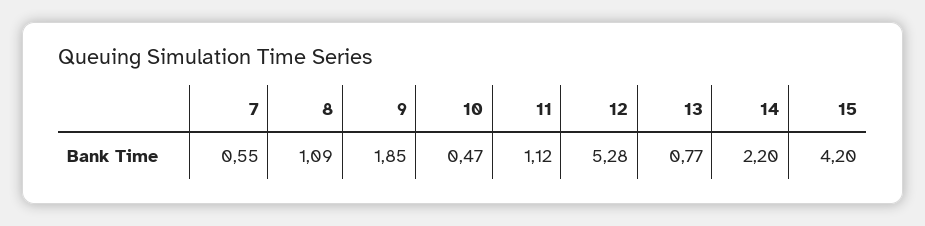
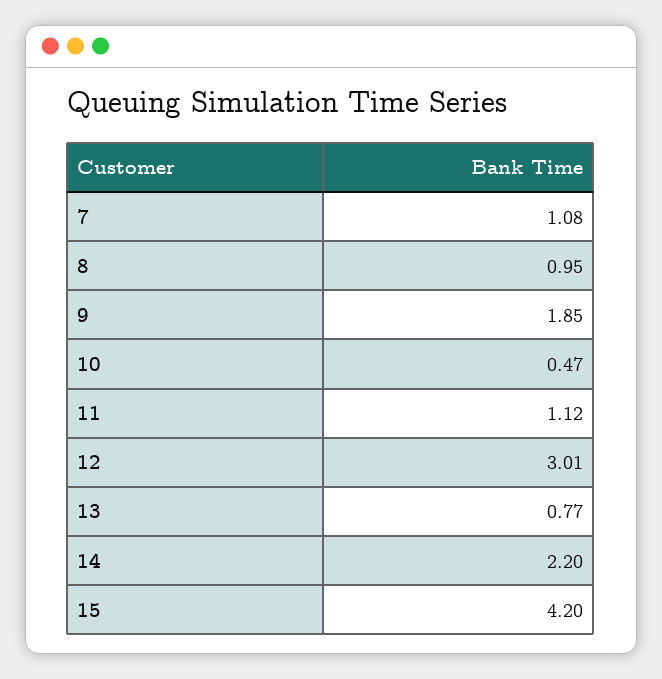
7: 0.55 -> 1.08
8: 1.09 -> 0.95
12: 5.28 -> 3.01

